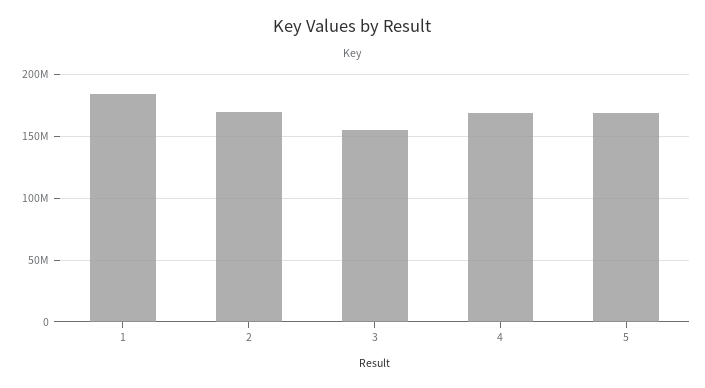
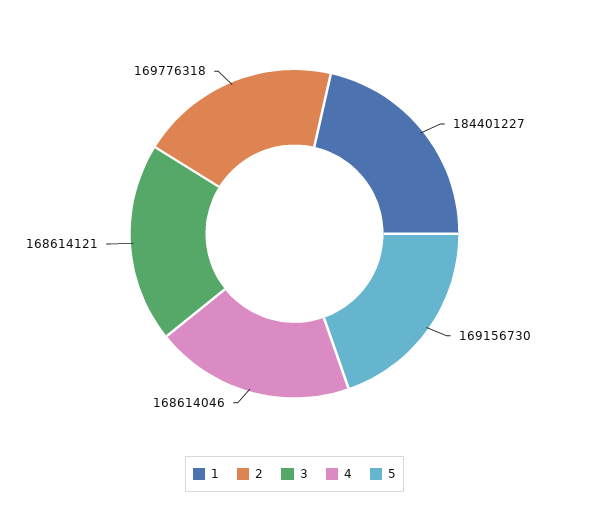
3: 155000000 -> 168614121

